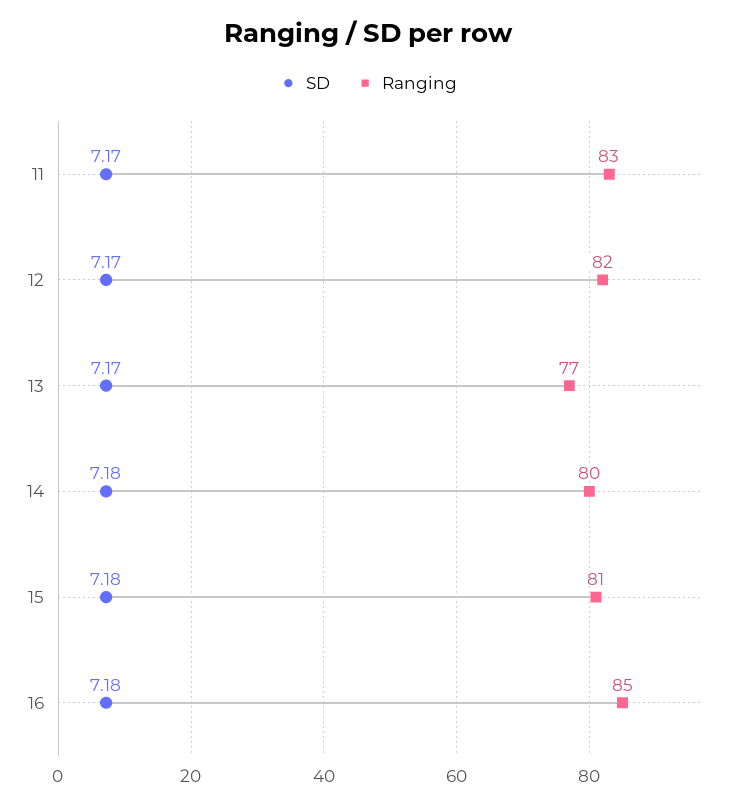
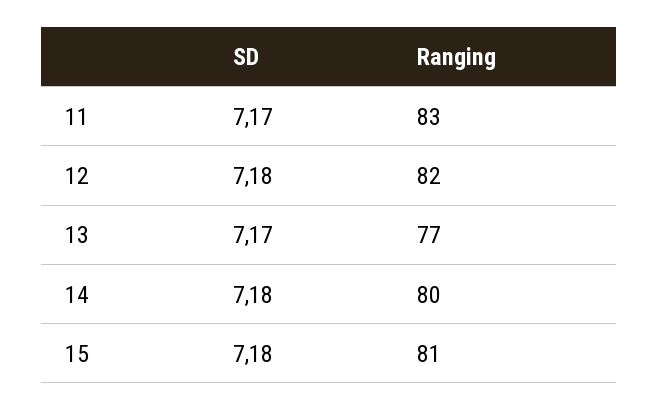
SD, 12: 7.17 -> 7.18
SD, 16: 7.18 -> none
Ranging, 16: 85 -> none

